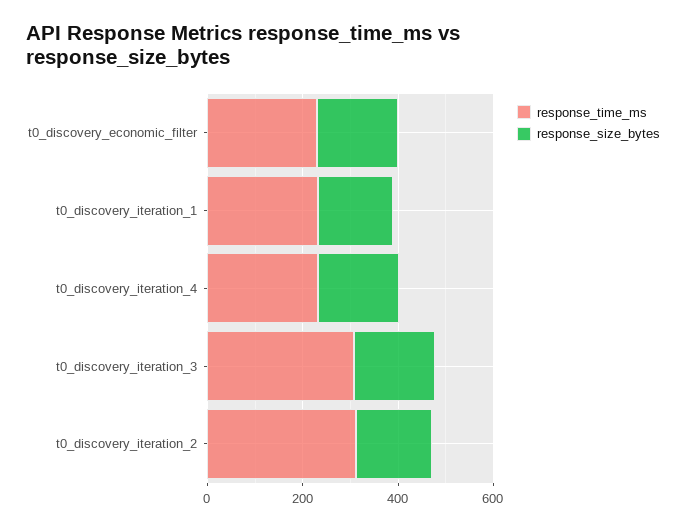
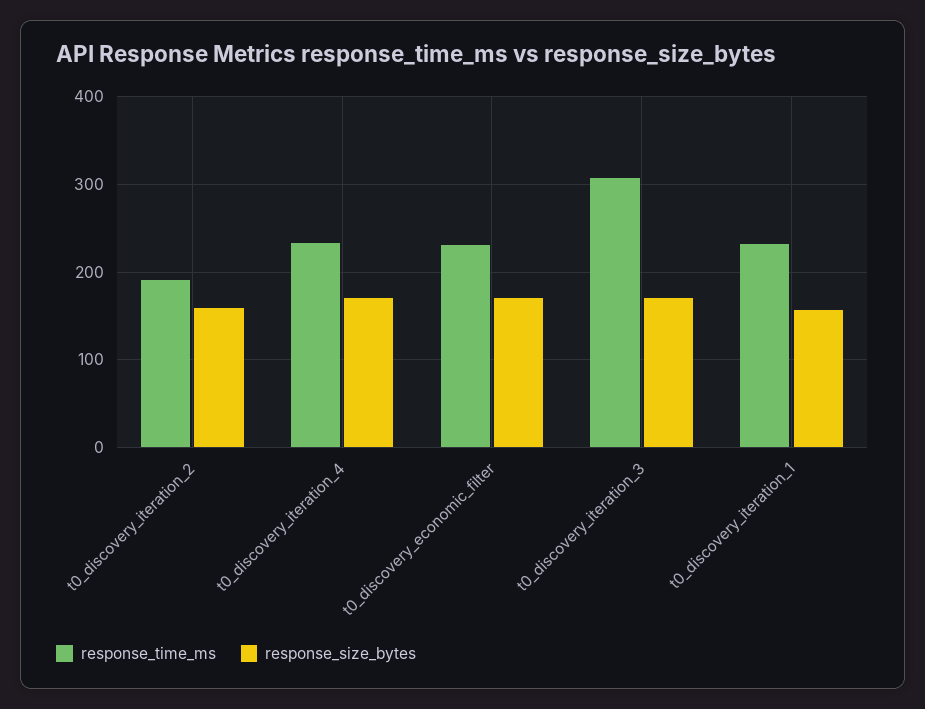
response_time_ms, t0_discovery_iteration_2: 300 -> 190

